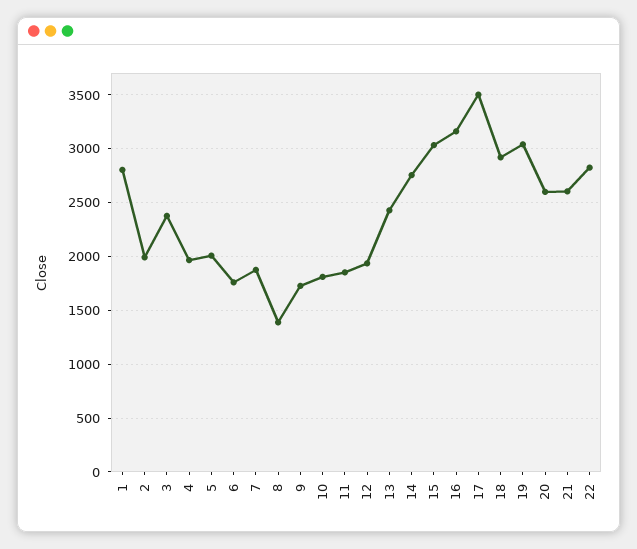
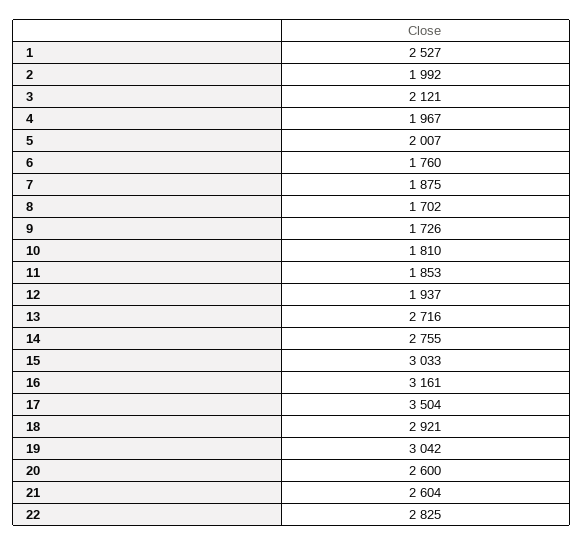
1: 2800 -> 2527
3: 2400 -> 2121
8: 1400 -> 1702
13: 2400 -> 2716

